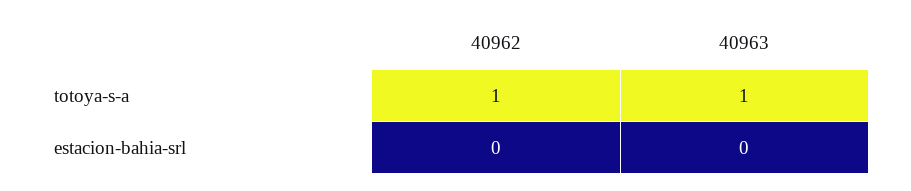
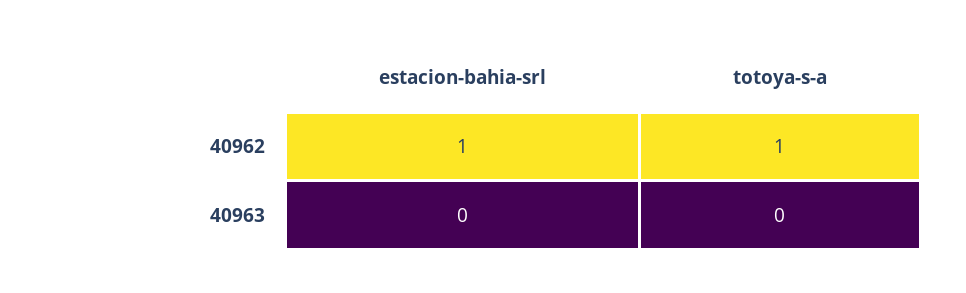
40963, totoya-s-a: 1 -> 0
40962, estacion-bahia-srl: 0 -> 1

